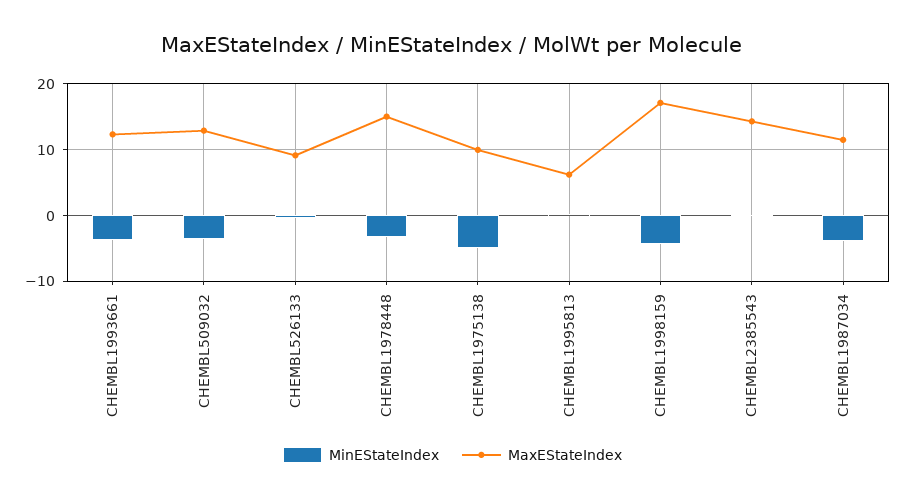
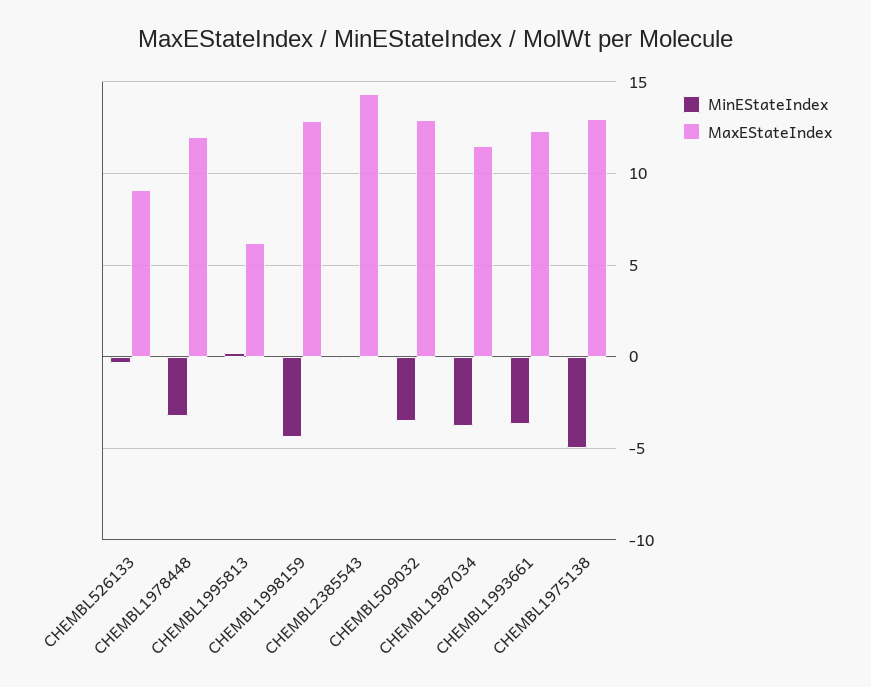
MaxEStateIndex, CHEMBL1978448: 15 -> 12
MaxEStateIndex, CHEMBL1975138: 10 -> 13
MaxEStateIndex, CHEMBL1998159: 17 -> 13

